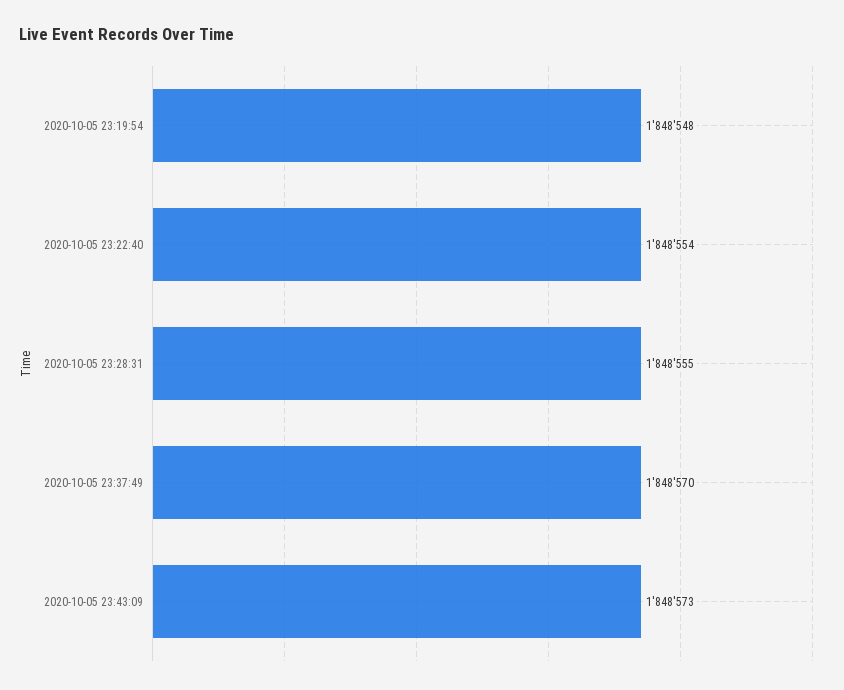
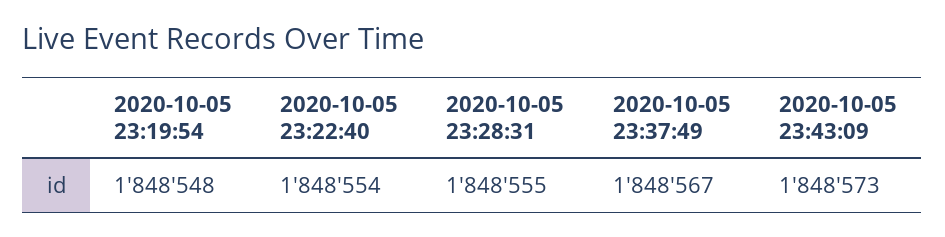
2020-10-05 23:37:49: 1848570 -> 1848567

